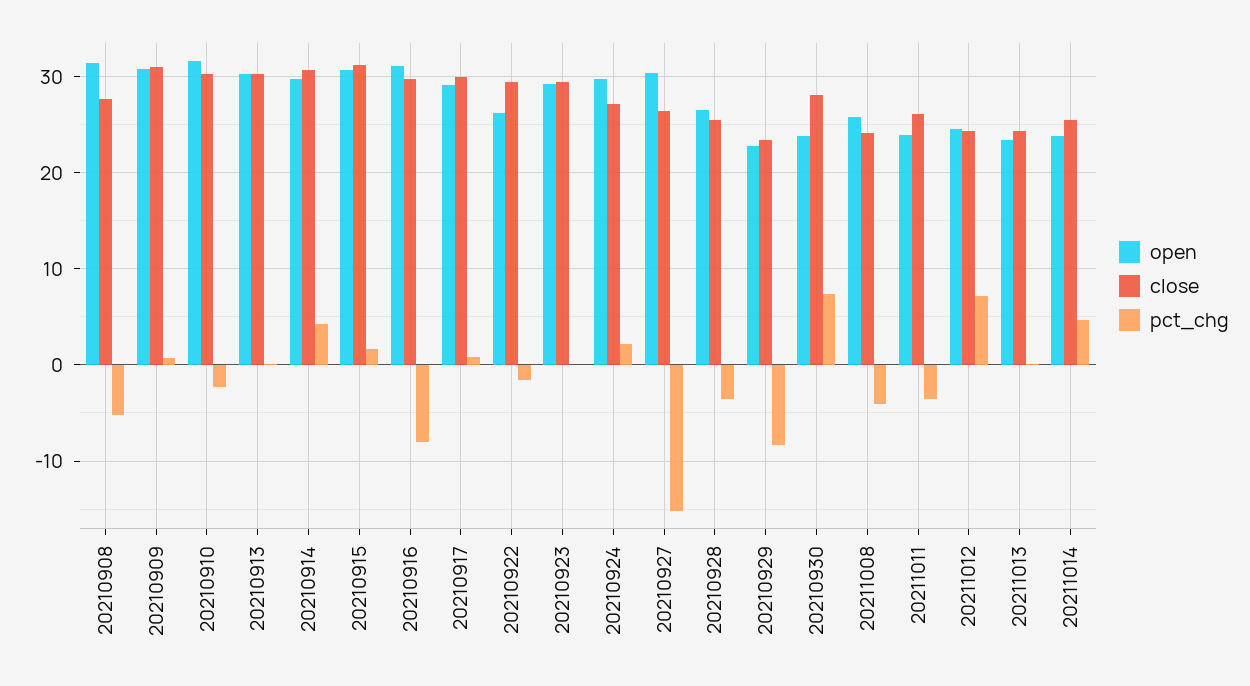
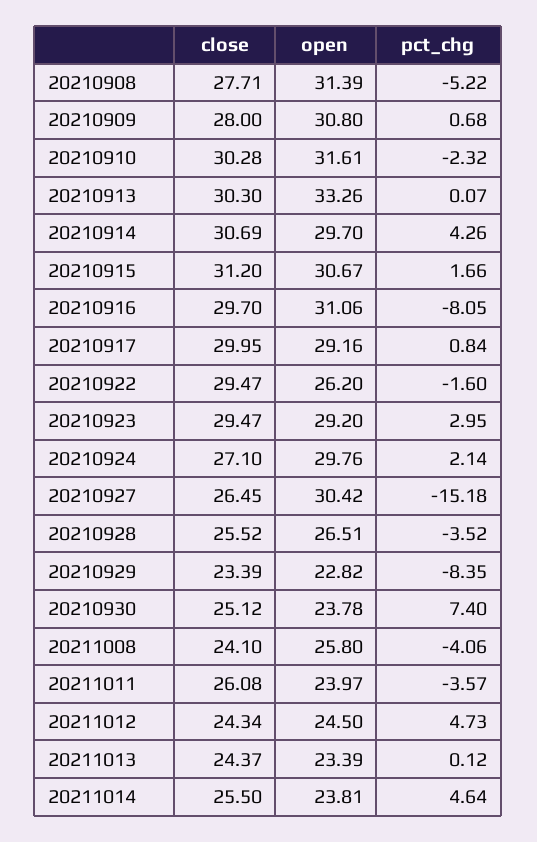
close, 20210909: 31 -> 28
open, 20210913: 30 -> 33.26
pct_chg, 20210923: 0 -> 2.95
close, 20210930: 28 -> 25.12
pct_chg, 20211012: 7 -> 4.73

